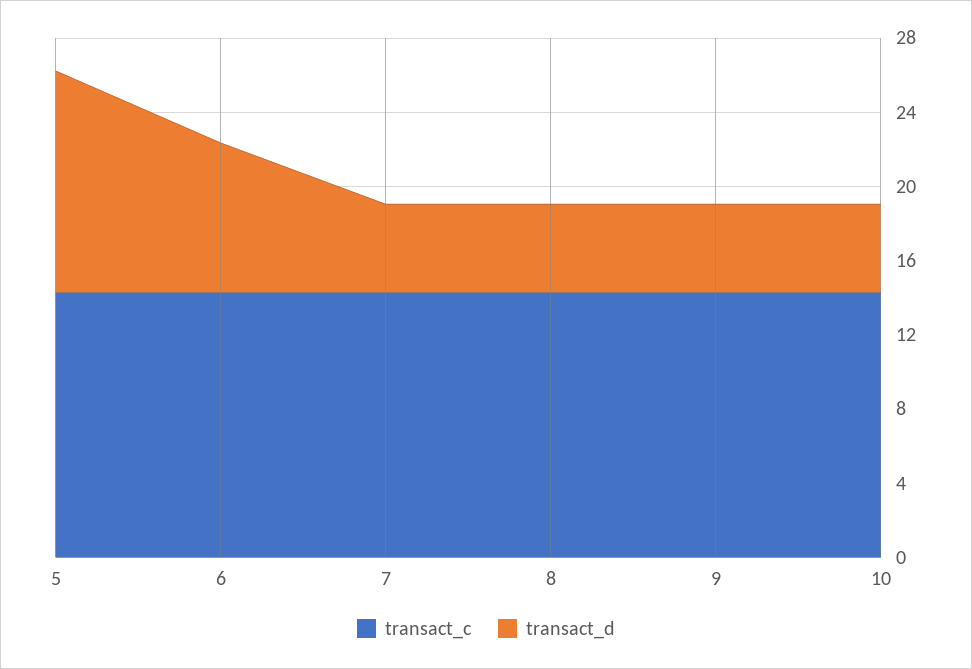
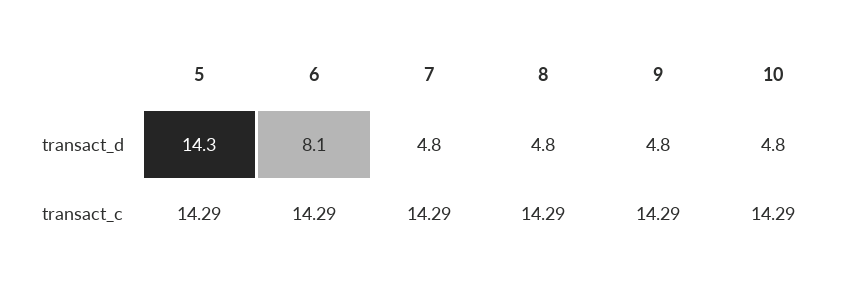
transact_d, 5: 12 -> 14.3

